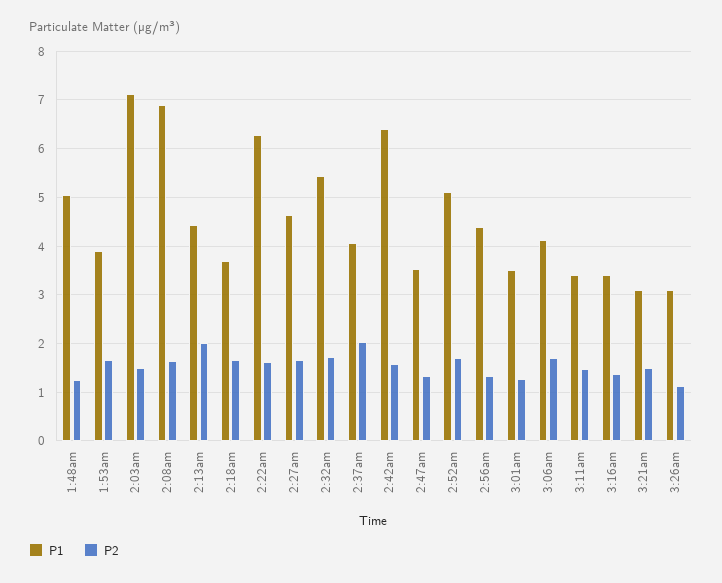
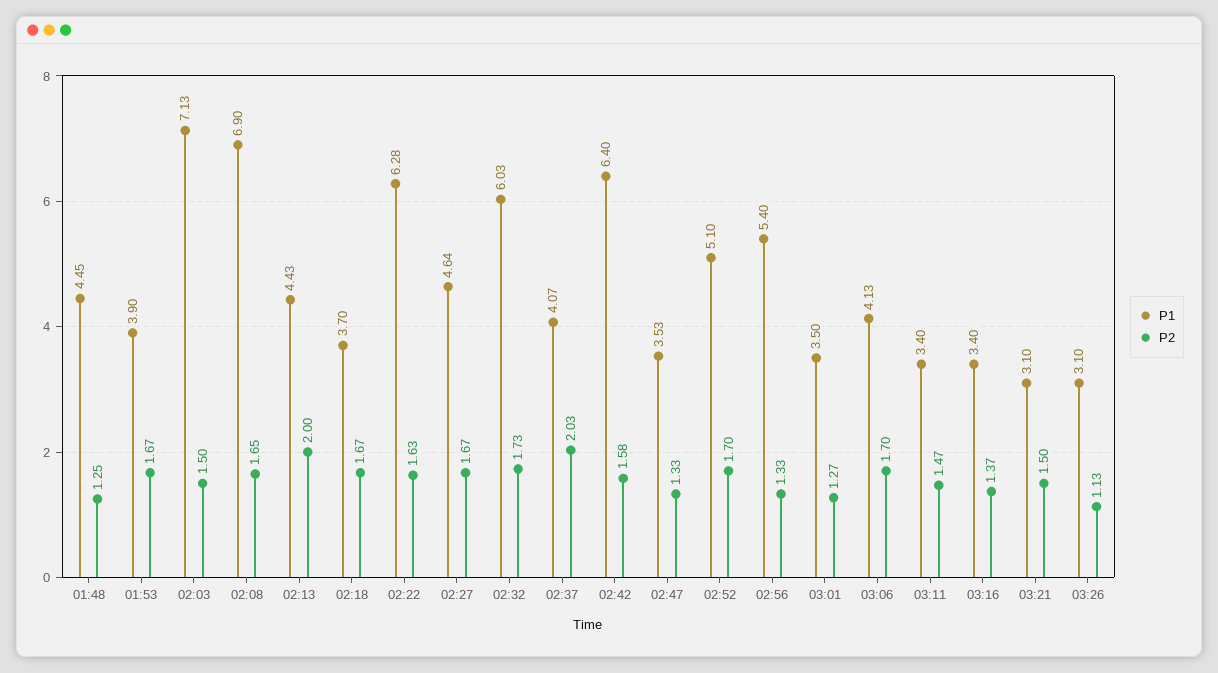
P1, 1:48am: 5 -> 4.45
P1, 2:32am: 5.4 -> 6.03
P1, 2:56am: 4.4 -> 5.4

